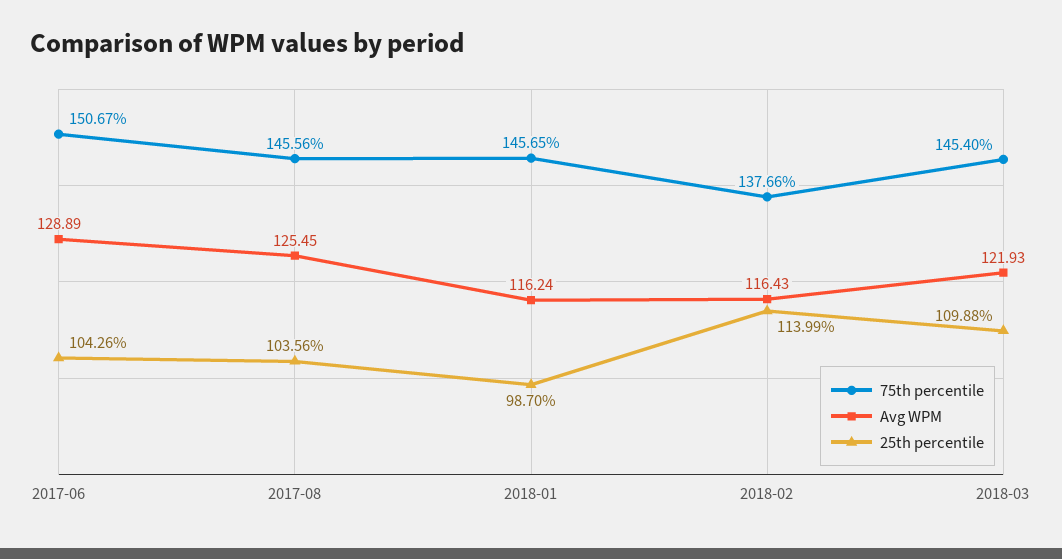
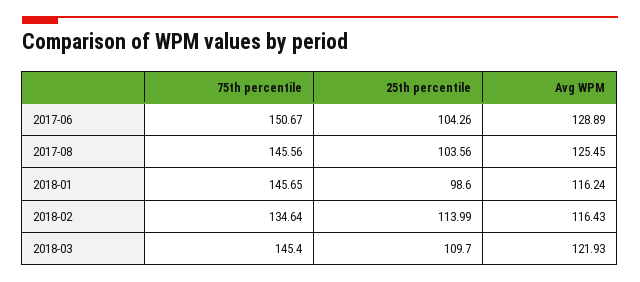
25th percentile, 2018-01: 98.7 -> 98.6
75th percentile, 2018-02: 137.66 -> 134.64
25th percentile, 2018-03: 109.88 -> 109.7

